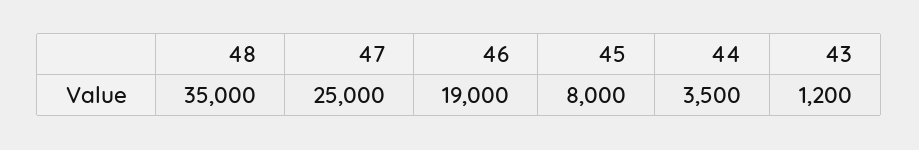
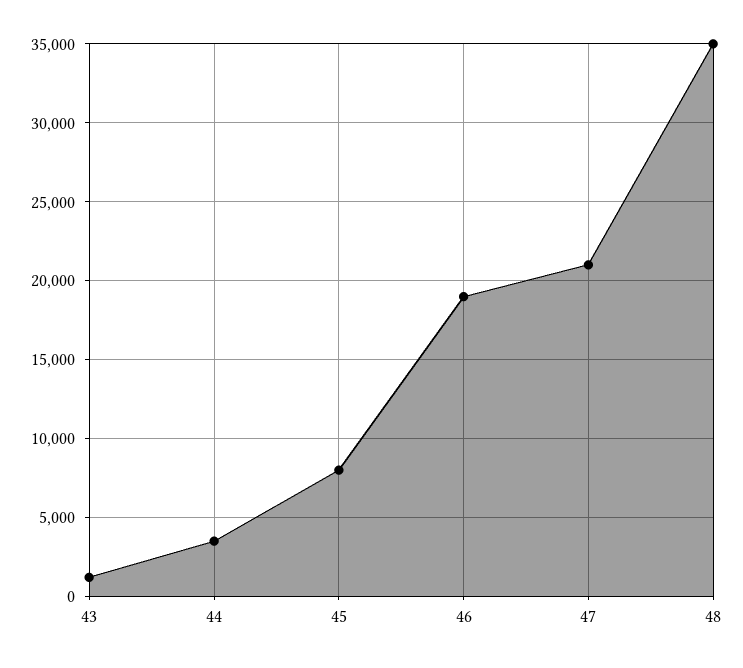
47: 25000 -> 21000

